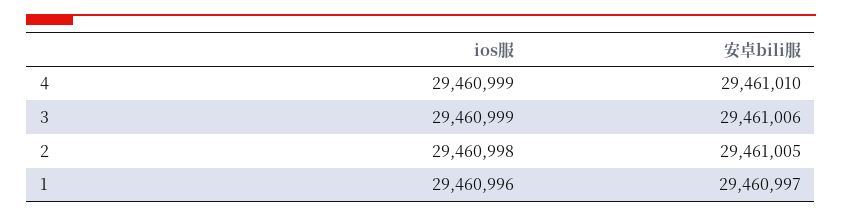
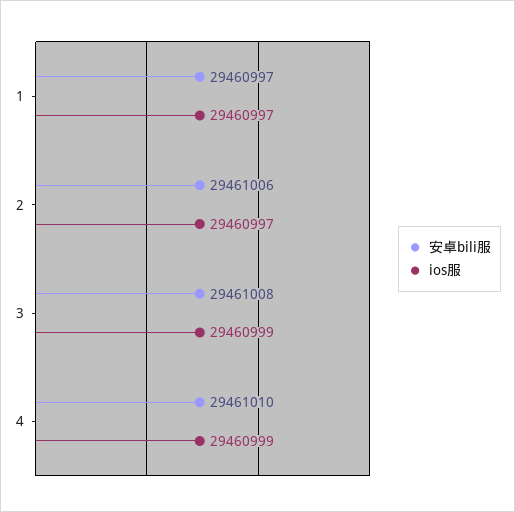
安卓bili服, 3: 29461006 -> 29461008
ios服, 2: 29460998 -> 29460997
安卓bili服, 2: 29461005 -> 29461006
ios服, 1: 29460996 -> 29460997

